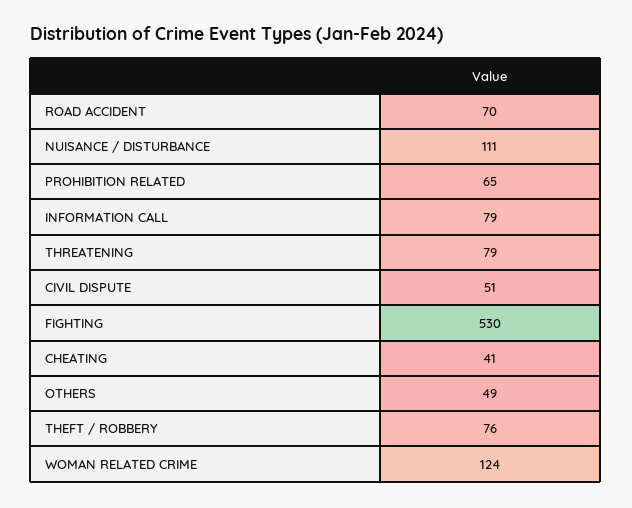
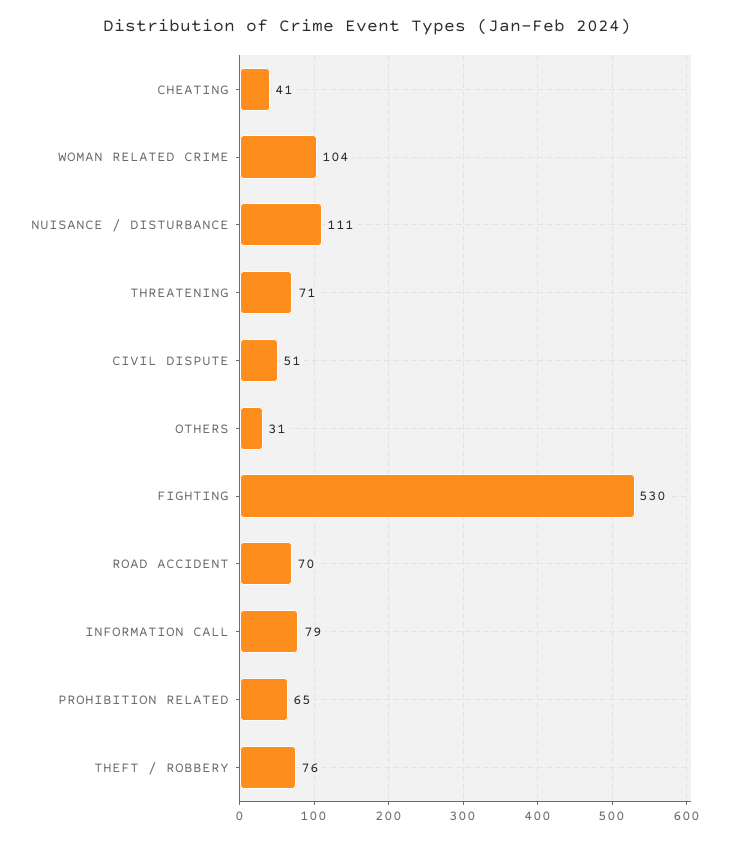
THREATENING: 79 -> 71
OTHERS: 49 -> 31
WOMAN RELATED CRIME: 124 -> 104

